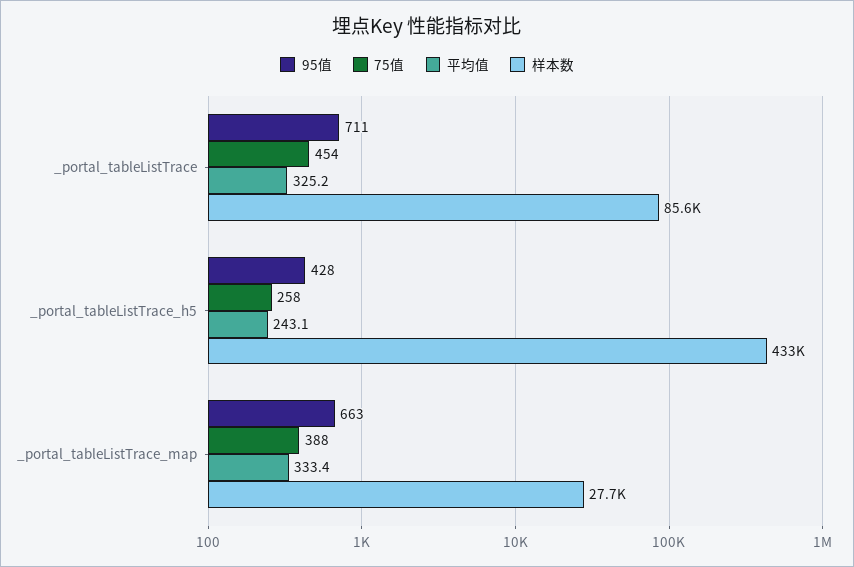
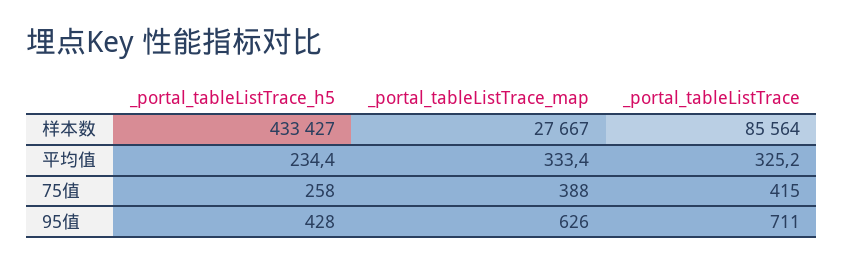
75值, _portal_tableListTrace: 454 -> 415
平均值, _portal_tableListTrace_h5: 243.1 -> 234.4
95值, _portal_tableListTrace_map: 663 -> 626

